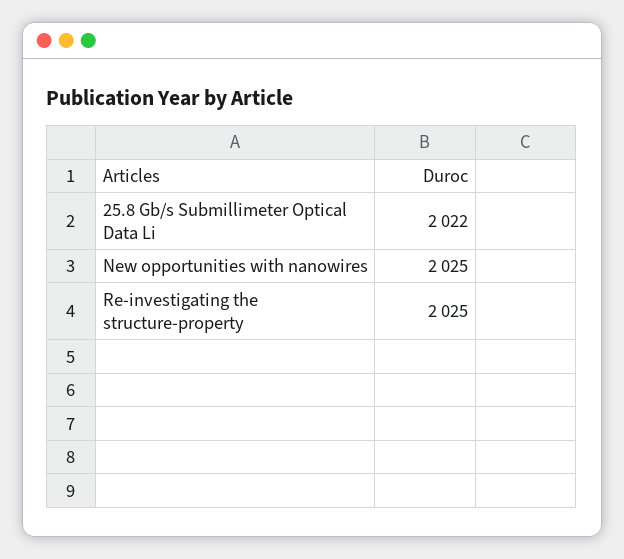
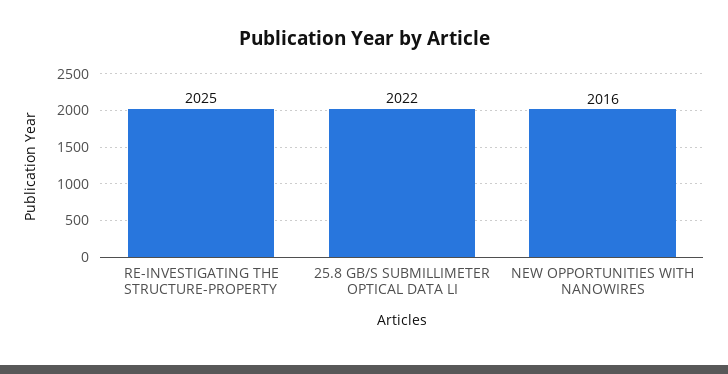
New opportunities with nanowires: 2025 -> 2016

